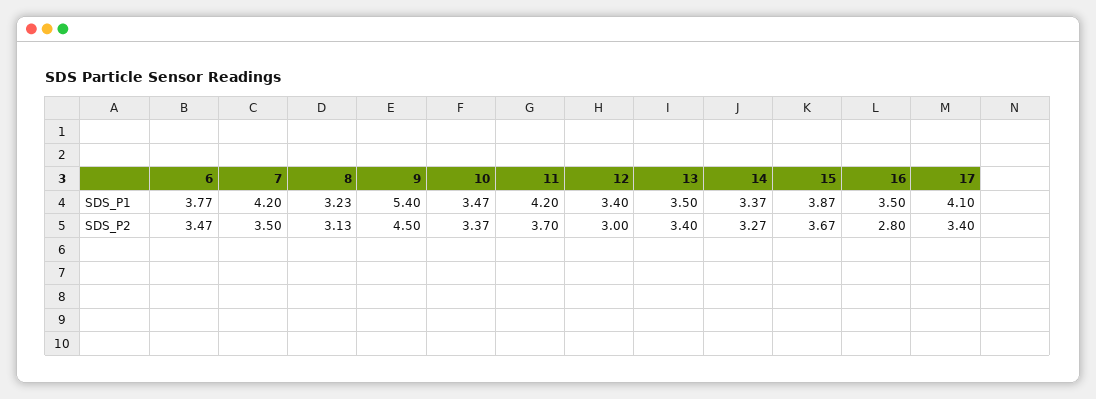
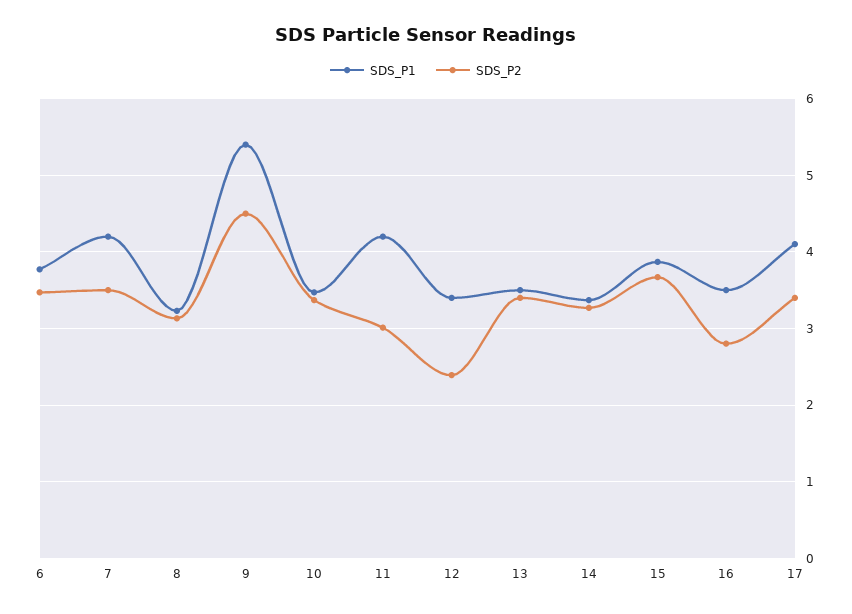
SDS_P2, 11: 3.7 -> 3
SDS_P2, 12: 3 -> 2.4

